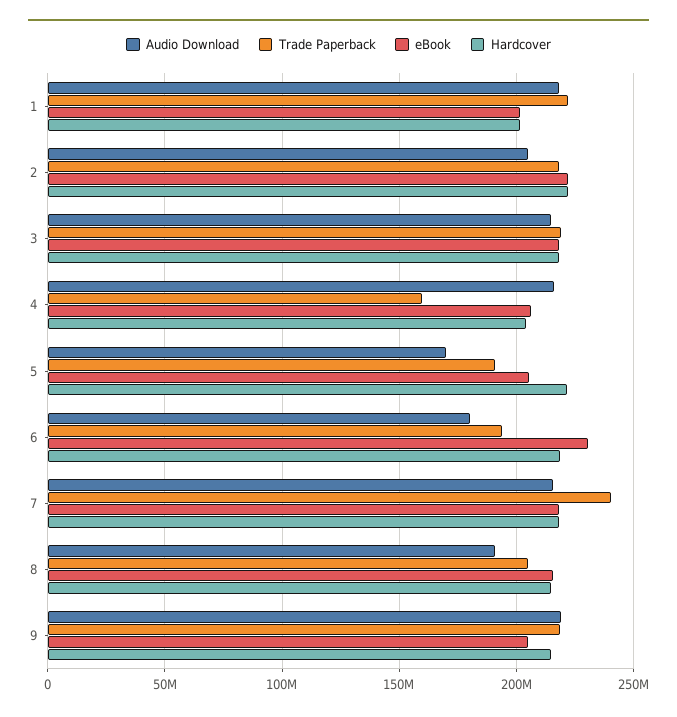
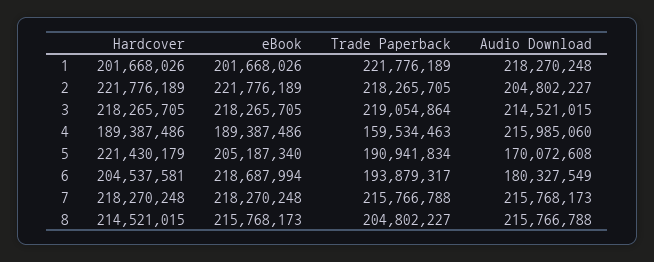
eBook, 4: 205000000 -> 189387486
Hardcover, 4: 205000000 -> 189387486
eBook, 6: 230000000 -> 218687994
Hardcover, 6: 220000000 -> 204537581
Trade Paperback, 7: 240000000 -> 215766788
Audio Download, 8: 190000000 -> 215766788
Audio Download, 9: 220000000 -> none
Trade Paperback, 9: 220000000 -> none
eBook, 9: 205000000 -> none
Hardcover, 9: 215000000 -> none

